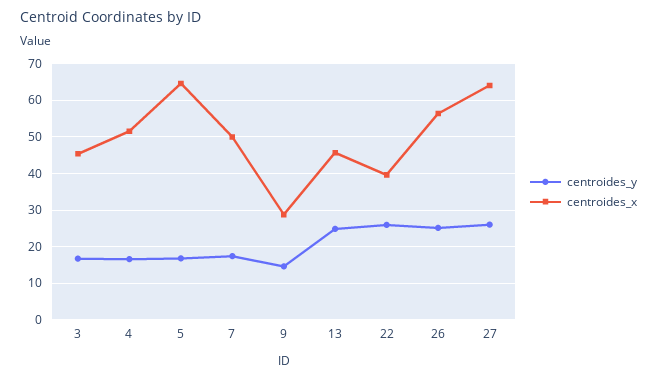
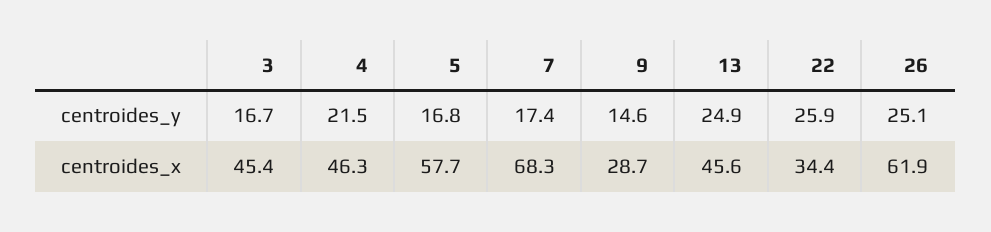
centroides_y, 4: 16 -> 21.5
centroides_x, 4: 52 -> 46.3
centroides_x, 5: 64 -> 57.7
centroides_x, 7: 50 -> 68.3
centroides_x, 22: 40 -> 34.4
centroides_x, 26: 56 -> 61.9
centroides_y, 27: 26 -> none
centroides_x, 27: 64 -> none

